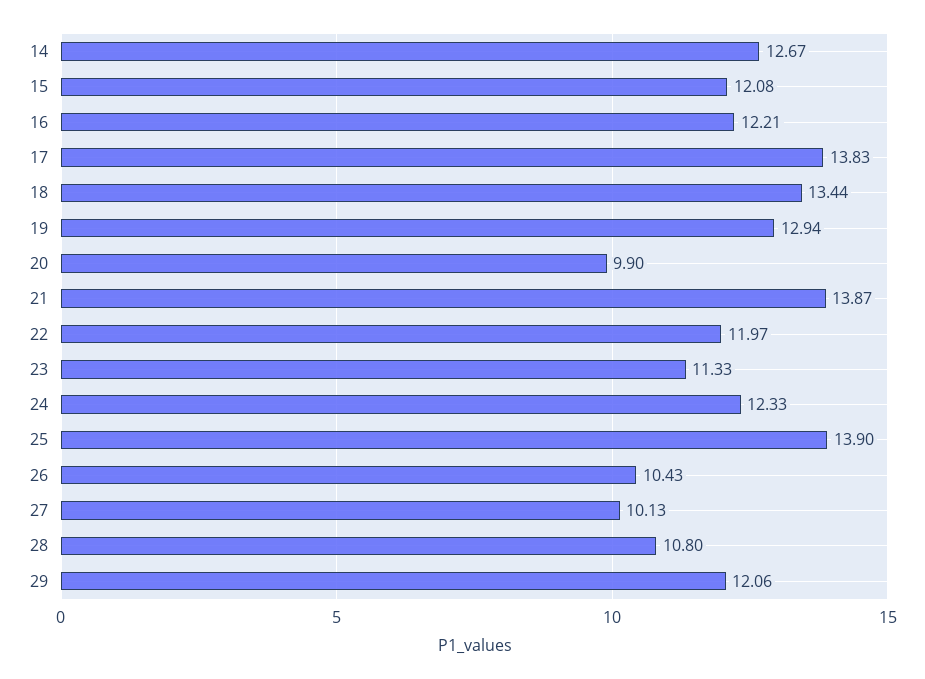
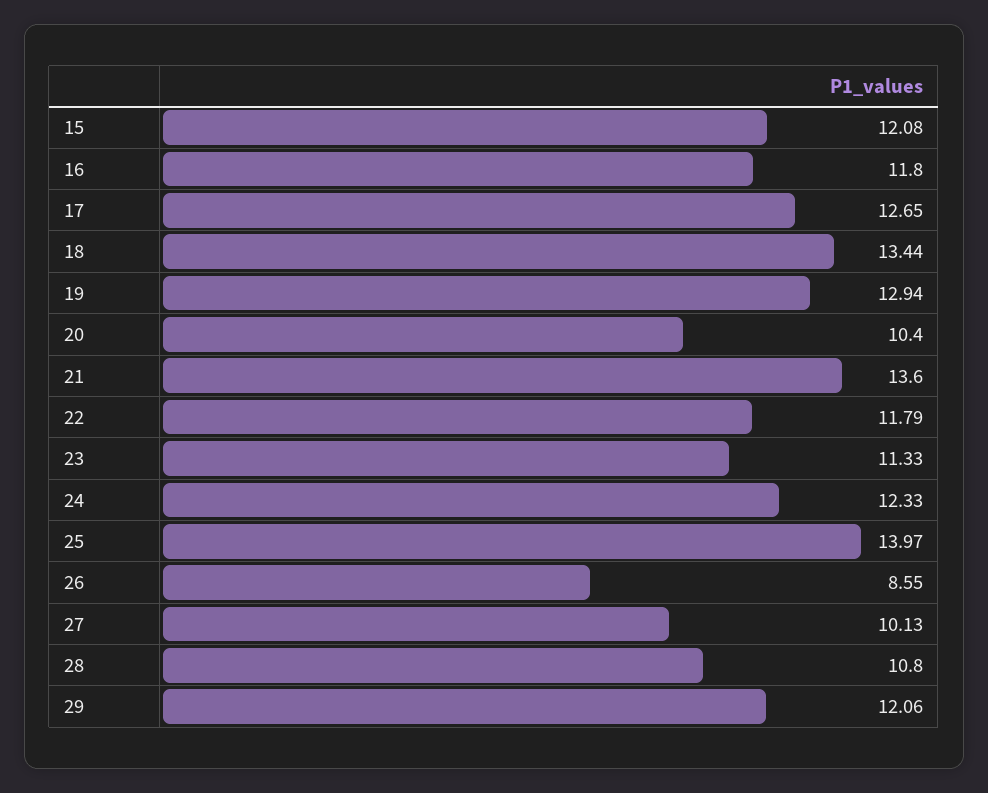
14: 12.67 -> none
16: 12.21 -> 11.8
17: 13.83 -> 12.65
20: 9.9 -> 10.4
21: 13.87 -> 13.6
22: 11.97 -> 11.79
25: 13.9 -> 13.97
26: 10.43 -> 8.55

